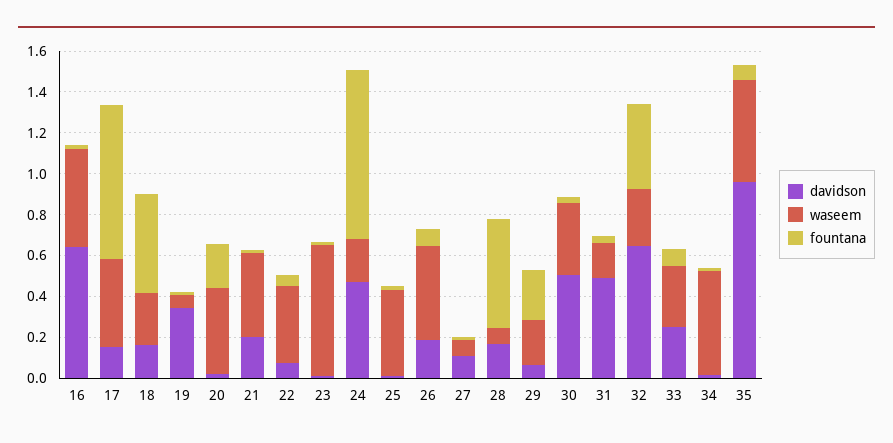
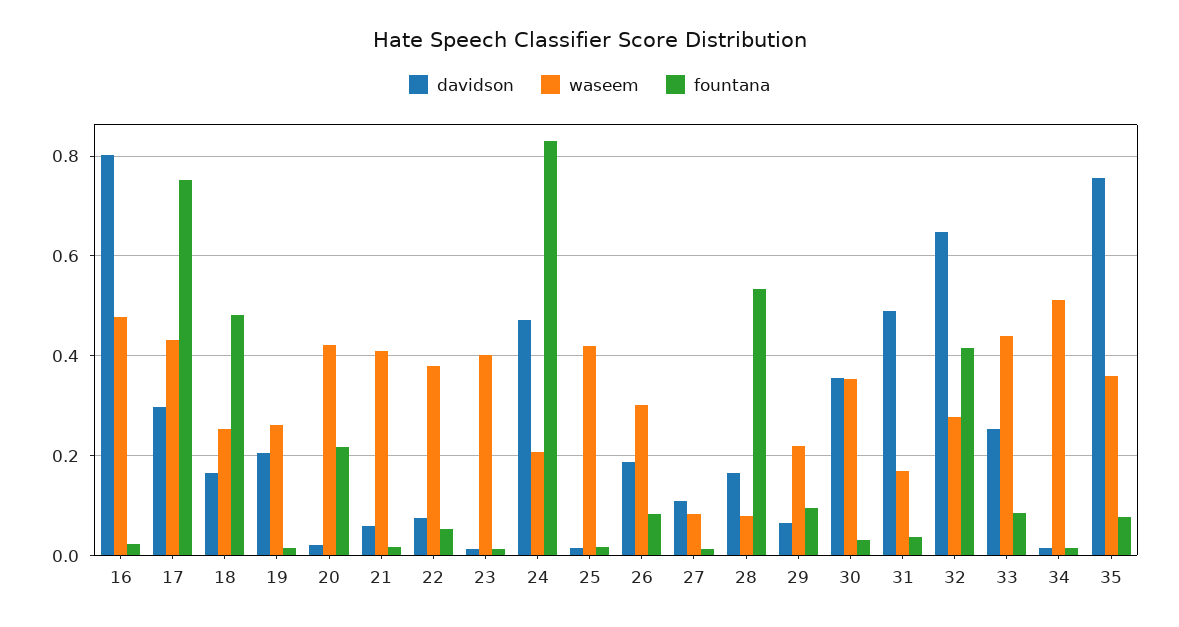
davidson, 16: 0.65 -> 0.8
davidson, 17: 0.15 -> 0.3
davidson, 19: 0.35 -> 0.2
waseem, 19: 0.05 -> 0.26
davidson, 21: 0.2 -> 0.06
waseem, 23: 0.65 -> 0.4
waseem, 26: 0.45 -> 0.3
fountana, 29: 0.25 -> 0.1
davidson, 30: 0.5 -> 0.36
waseem, 33: 0.3 -> 0.44
davidson, 35: 0.95 -> 0.76
waseem, 35: 0.5 -> 0.36

